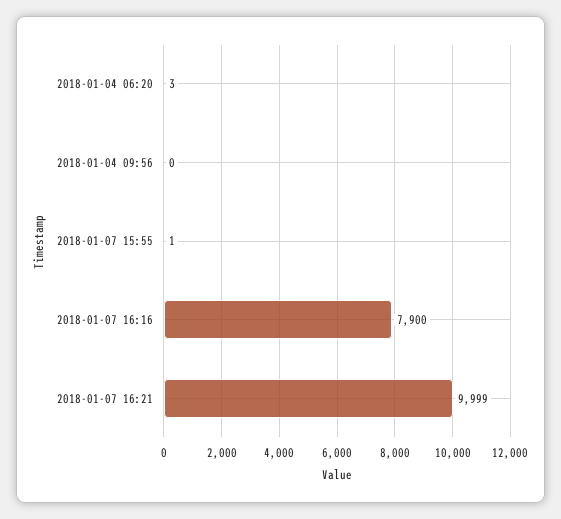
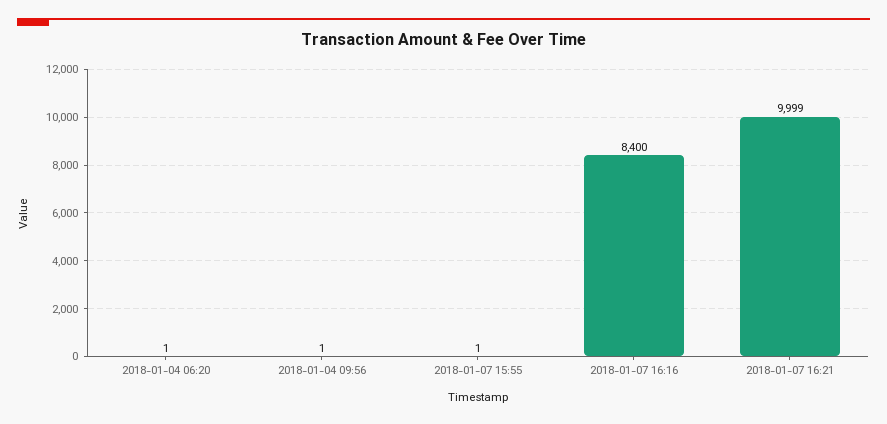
2018-01-04 06:20: 3 -> 1
2018-01-04 09:56: 0 -> 1
2018-01-07 16:16: 7900 -> 8400

